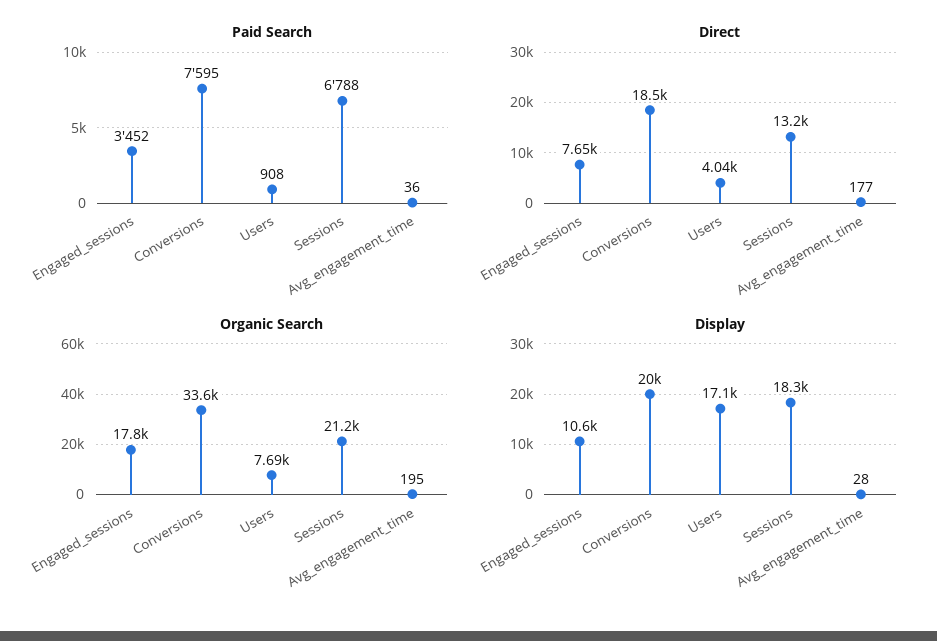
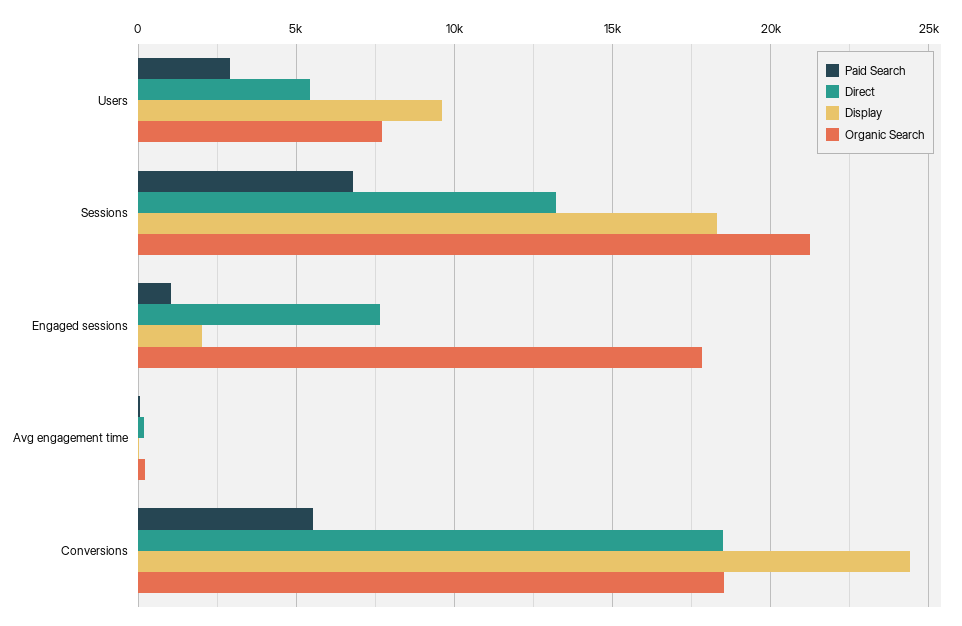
Paid Search, Engaged_sessions: 3452 -> 1000
Paid Search, Conversions: 7595 -> 5500
Paid Search, Users: 908 -> 3000
Direct, Users: 4040 -> 5500
Organic Search, Conversions: 33600 -> 18500
Display, Engaged_sessions: 10600 -> 2000
Display, Conversions: 20000 -> 24500
Display, Users: 17100 -> 9500

